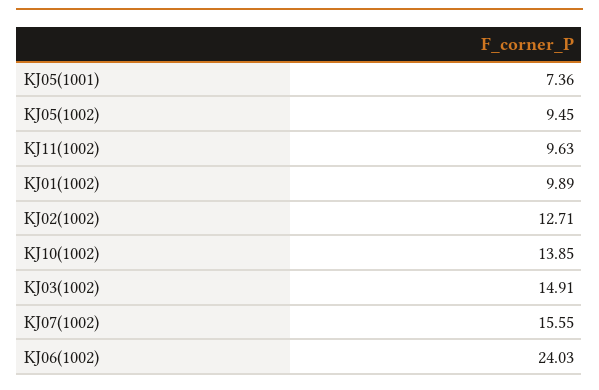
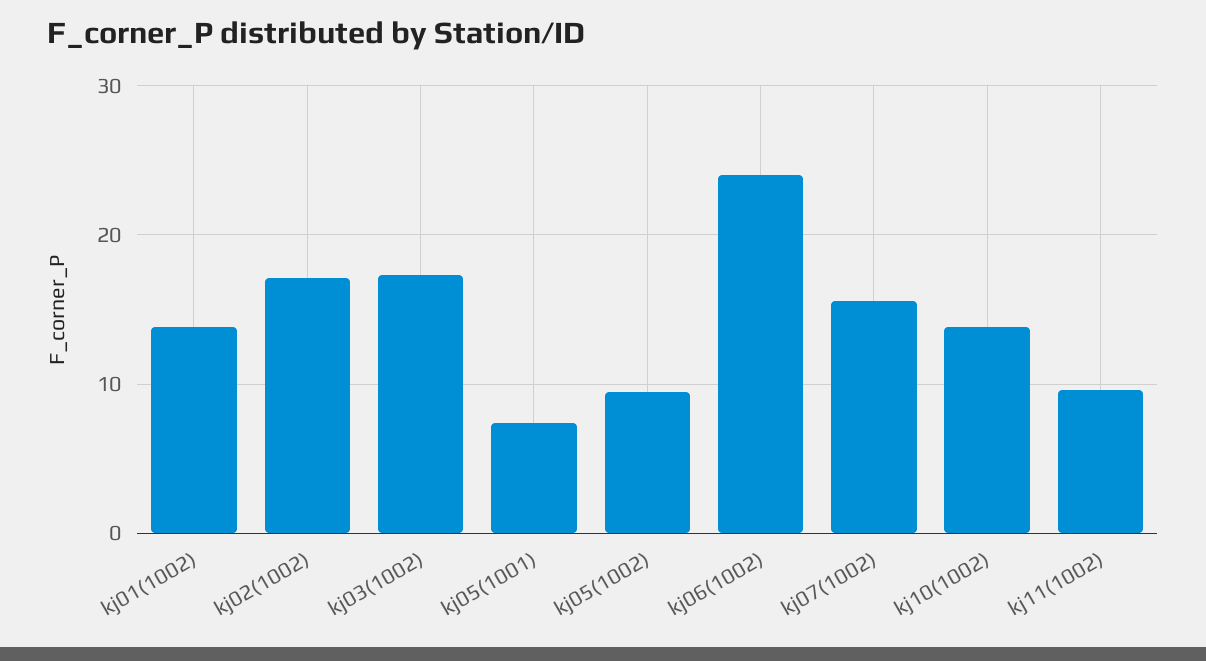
KJ01(1002): 9.89 -> 14
KJ02(1002): 12.71 -> 17
KJ03(1002): 14.91 -> 17

